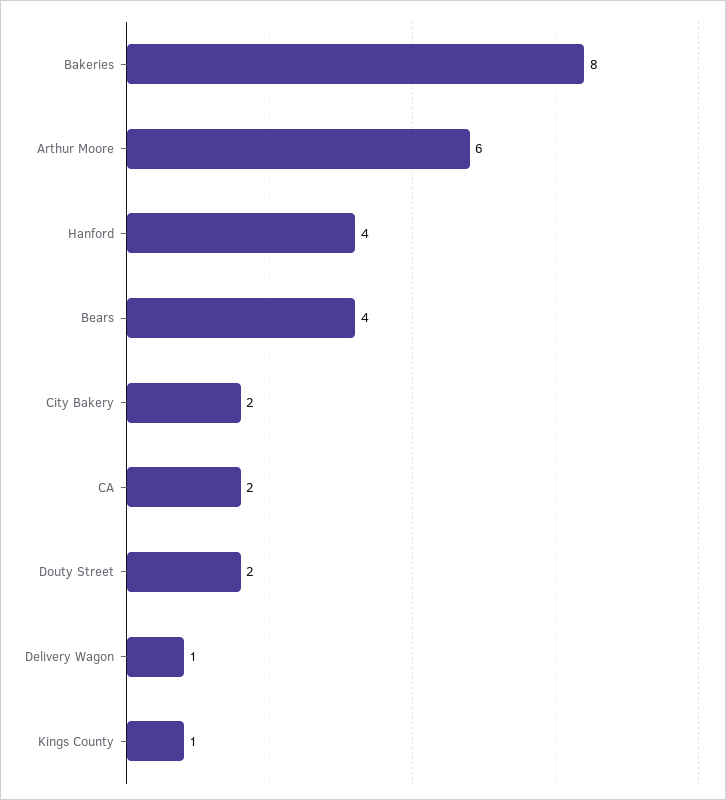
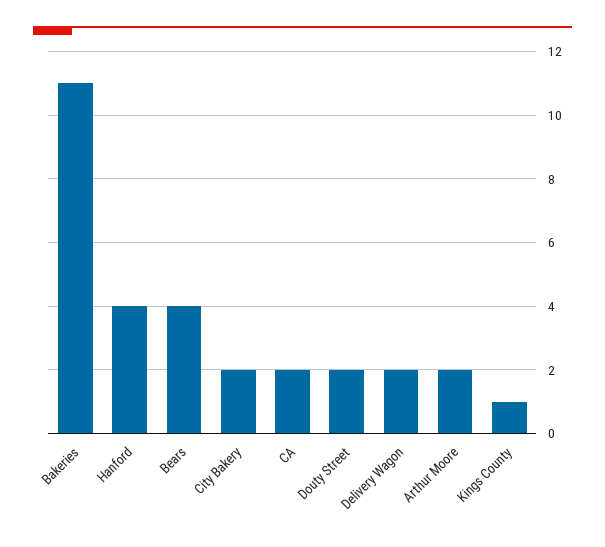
Bakeries: 8 -> 11
Arthur Moore: 6 -> 2
Delivery Wagon: 1 -> 2

